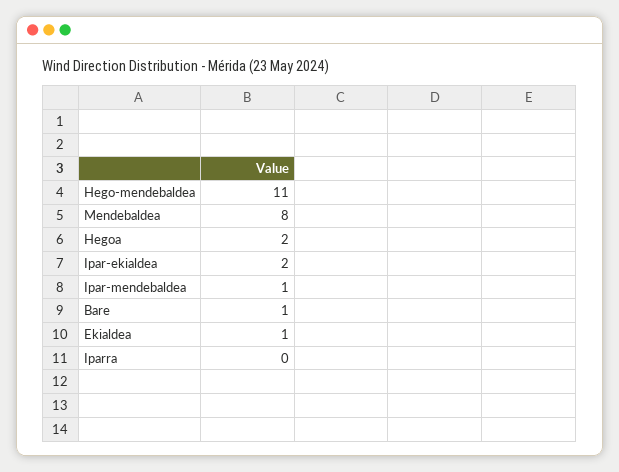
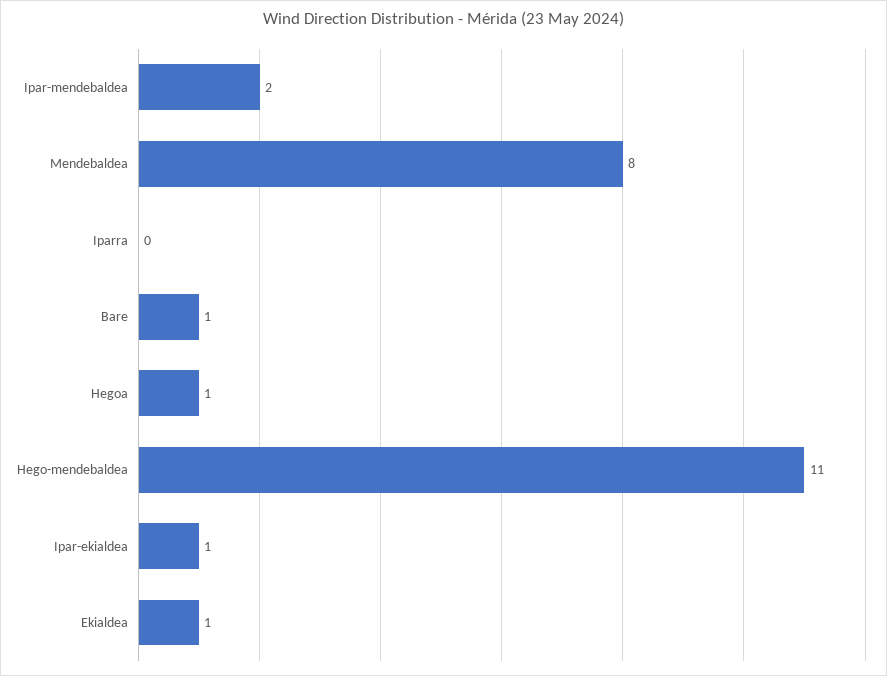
Hegoa: 2 -> 1
Ipar-ekialdea: 2 -> 1
Ipar-mendebaldea: 1 -> 2

